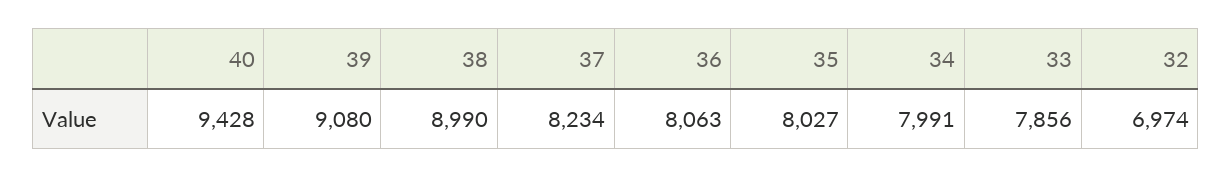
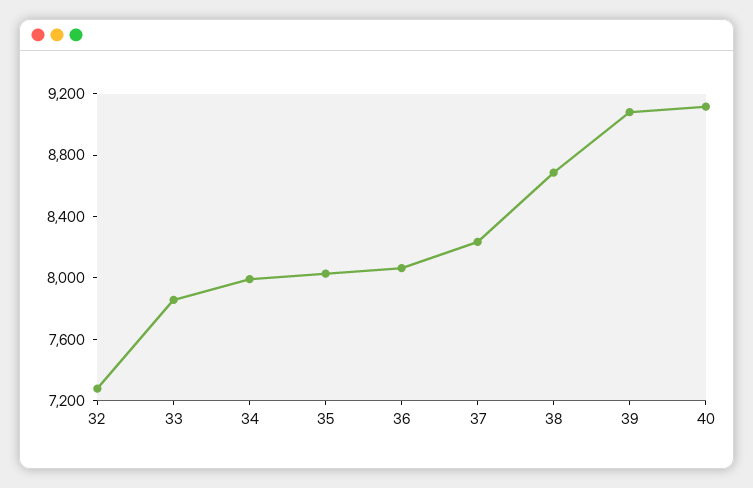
40: 9428 -> 9100
38: 8990 -> 8700
32: 6974 -> 7300

